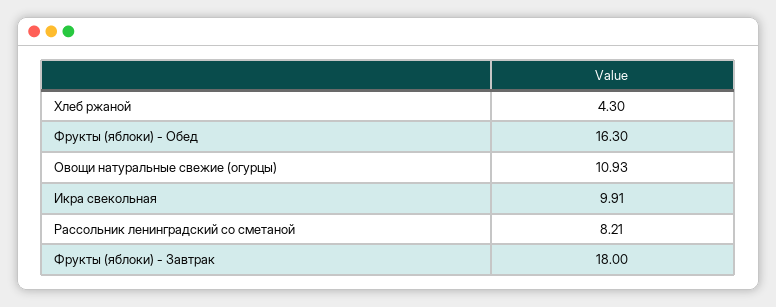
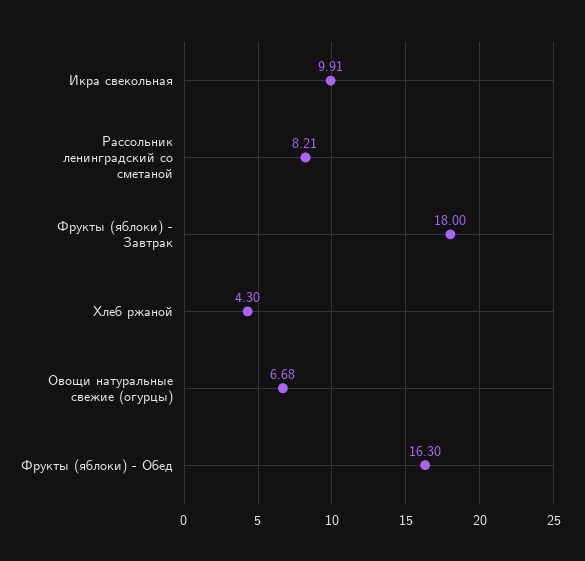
Овощи натуральные свежие (огурцы): 10.93 -> 6.68

